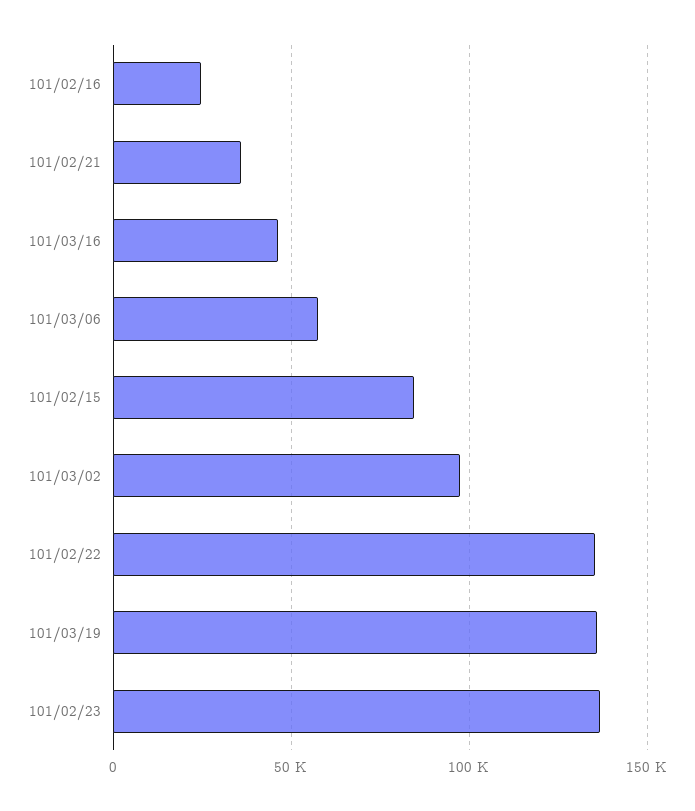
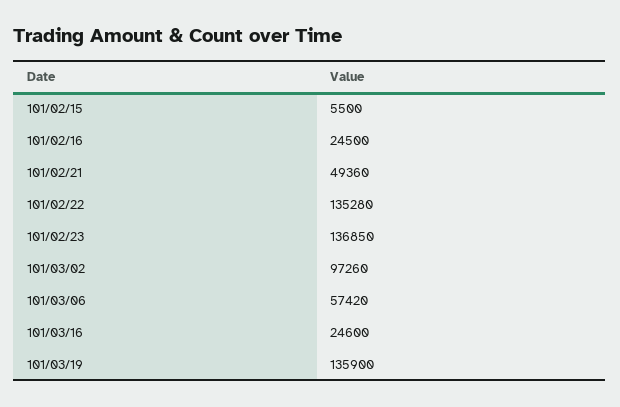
101/02/21: 35000 -> 49360
101/03/16: 45000 -> 24600
101/02/15: 85000 -> 5500

